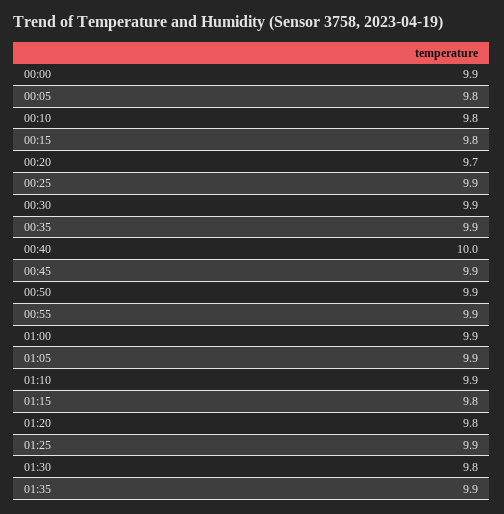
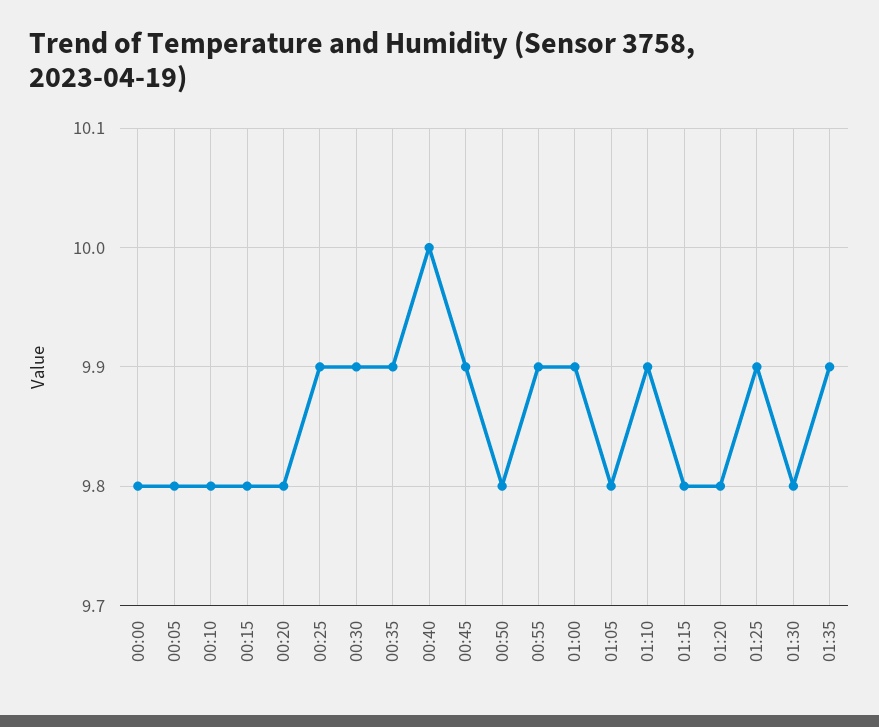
00:00: 9.9 -> 9.8
00:20: 9.7 -> 9.8
00:50: 9.9 -> 9.8
01:05: 9.9 -> 9.8

